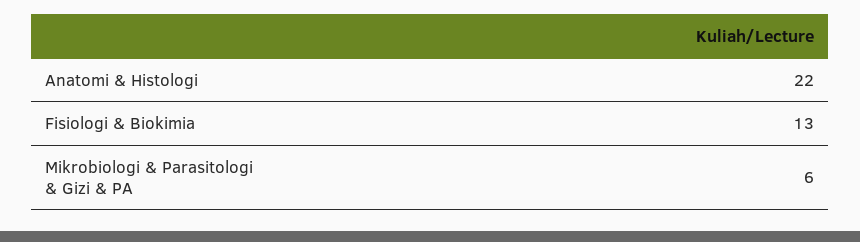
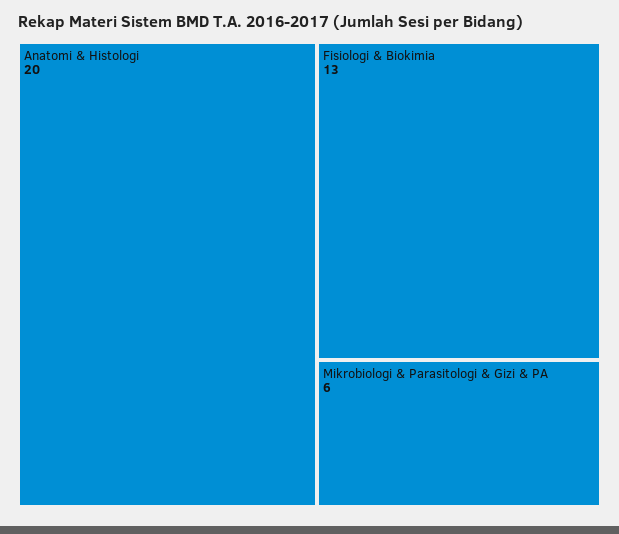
Anatomi & Histologi: 22 -> 20

